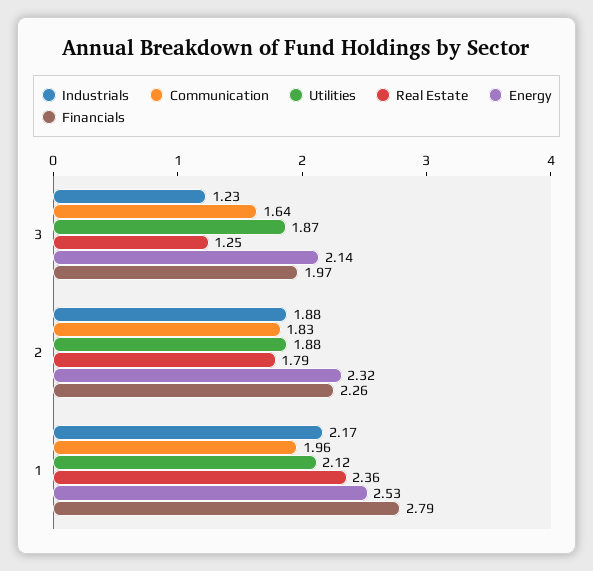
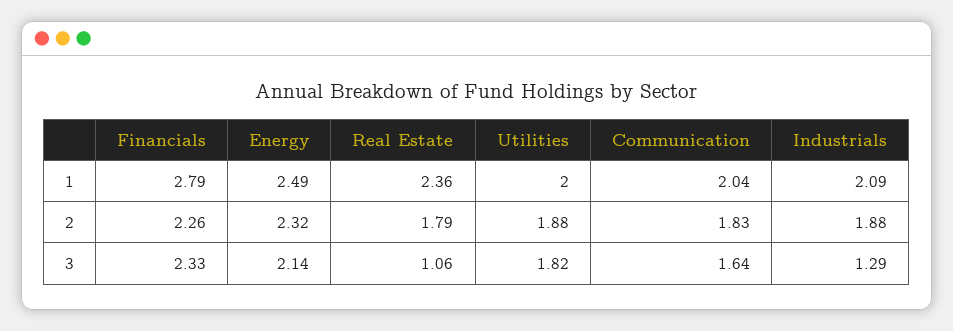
Industrials, 3: 1.23 -> 1.29
Utilities, 3: 1.87 -> 1.82
Real Estate, 3: 1.25 -> 1.06
Financials, 3: 1.97 -> 2.33
Industrials, 1: 2.17 -> 2.09
Communication, 1: 1.96 -> 2.04
Utilities, 1: 2.12 -> 2
Energy, 1: 2.53 -> 2.49

